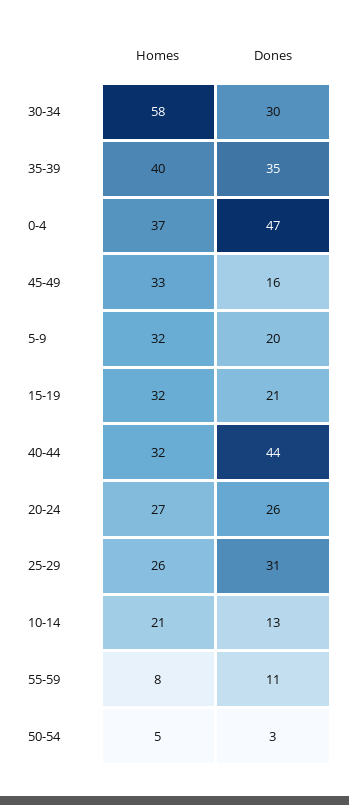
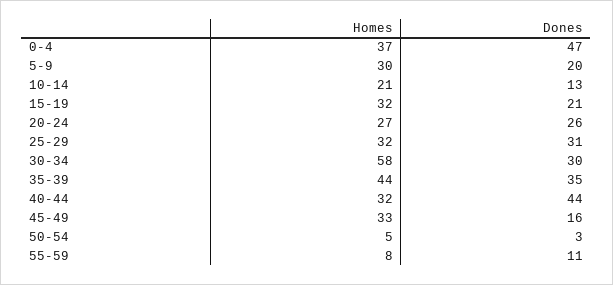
Homes, 35-39: 40 -> 44
Homes, 5-9: 32 -> 30
Homes, 25-29: 26 -> 32

